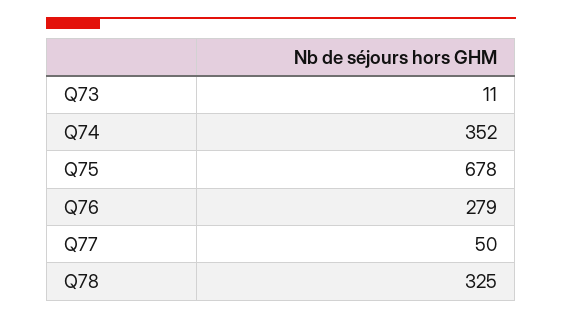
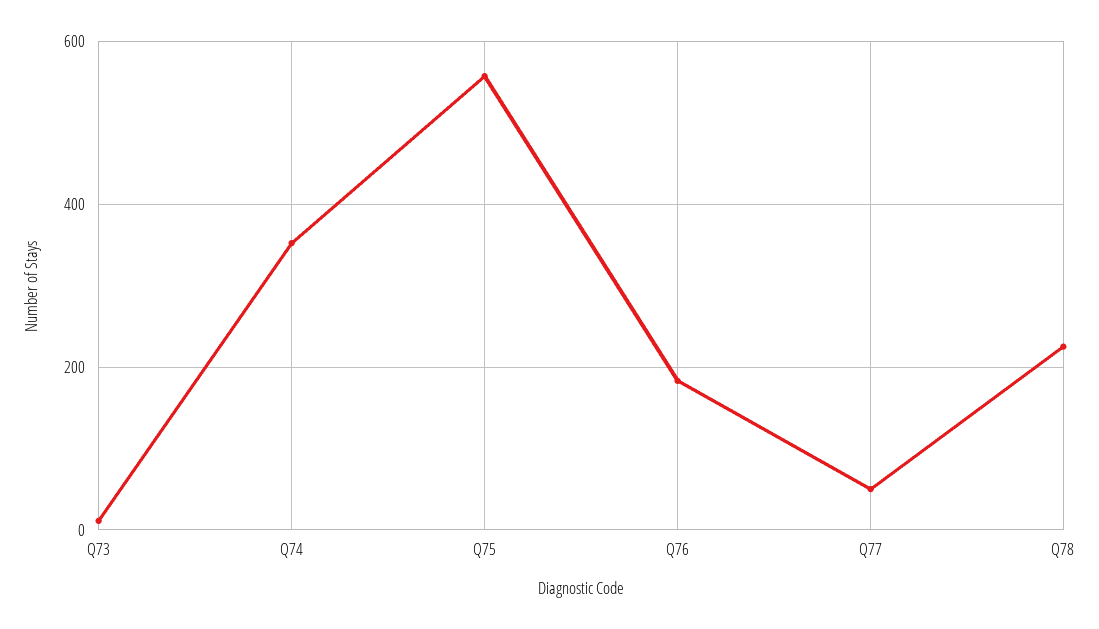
Q75: 678 -> 560
Q76: 279 -> 180
Q78: 325 -> 220

